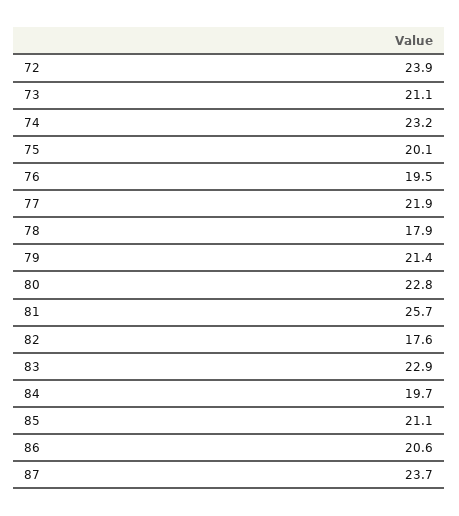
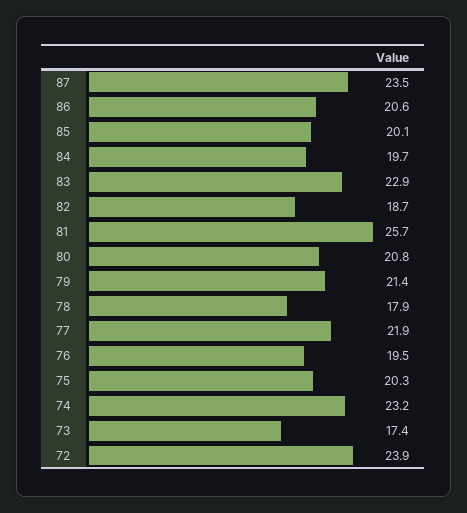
73: 21.1 -> 17.4
75: 20.1 -> 20.3
80: 22.8 -> 20.8
82: 17.6 -> 18.7
85: 21.1 -> 20.1
87: 23.7 -> 23.5

